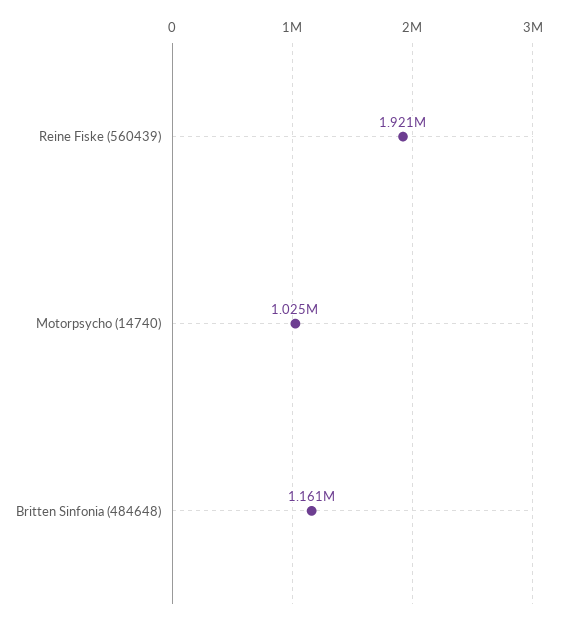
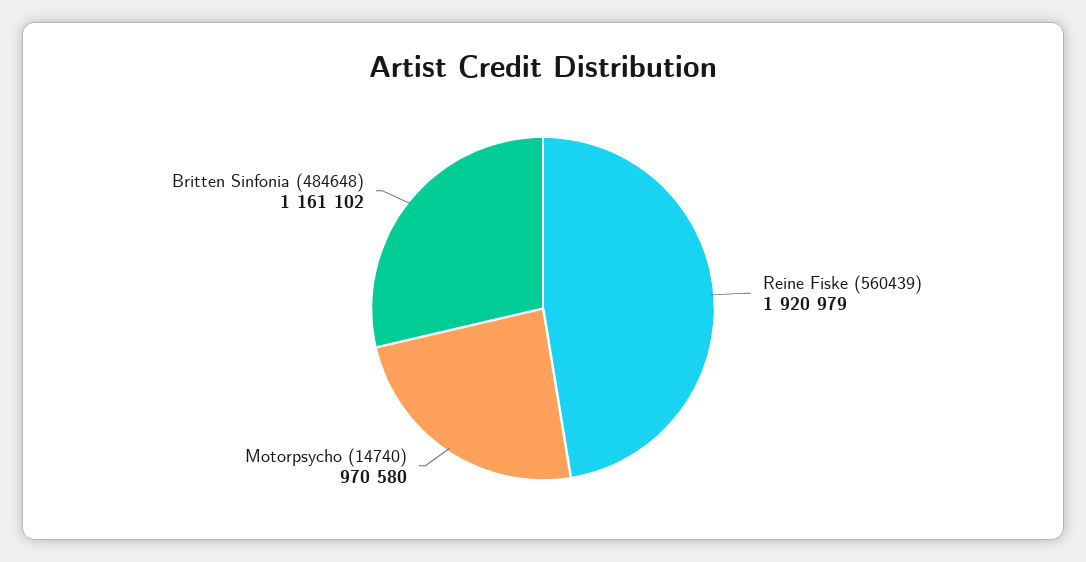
Motorpsycho (14740): 1025000 -> 970580

